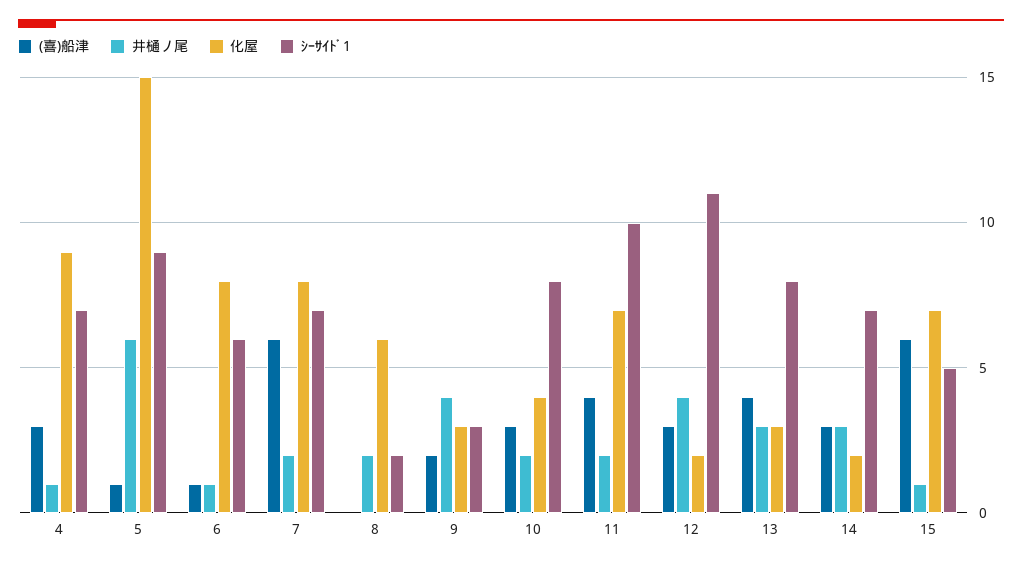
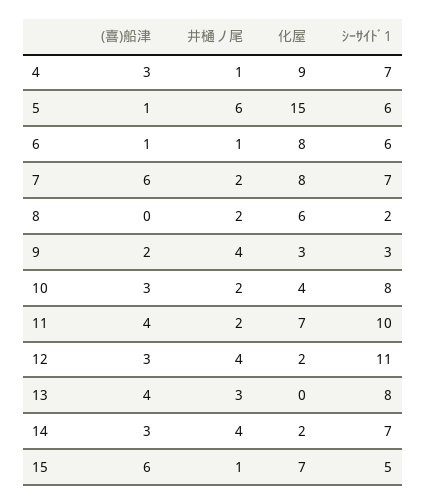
ｼｰｻｲﾄﾞ1, 5: 9 -> 6
化屋, 13: 3 -> 0
井樋ノ尾, 14: 3 -> 4

